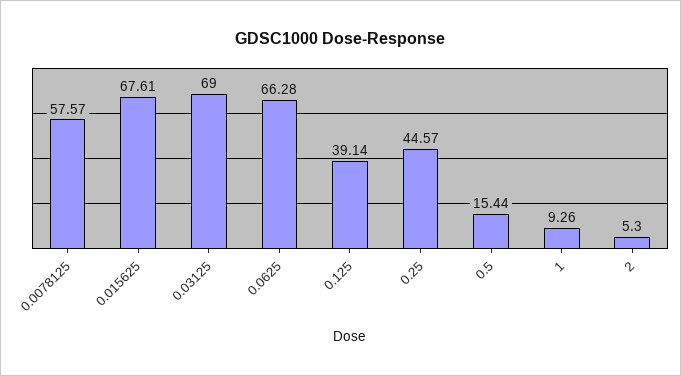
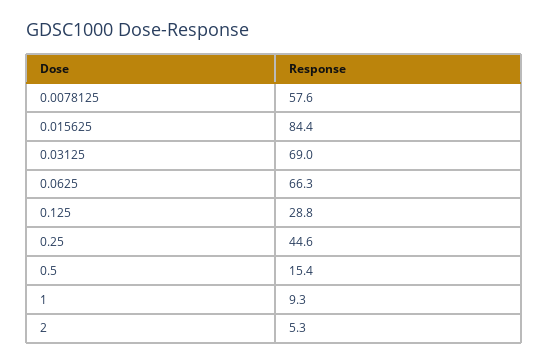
0.015625: 67.61 -> 84.4
0.125: 39.14 -> 28.8

